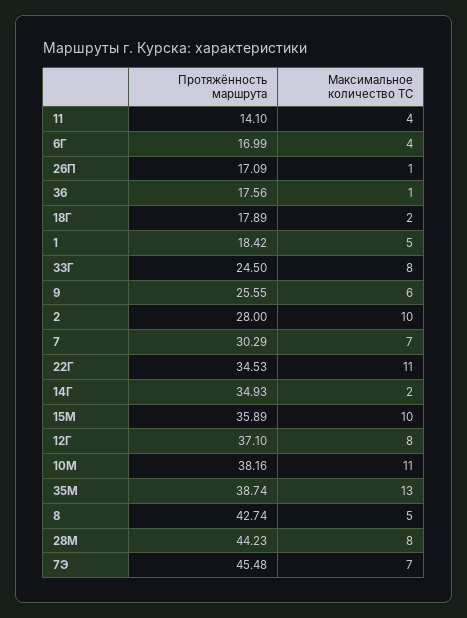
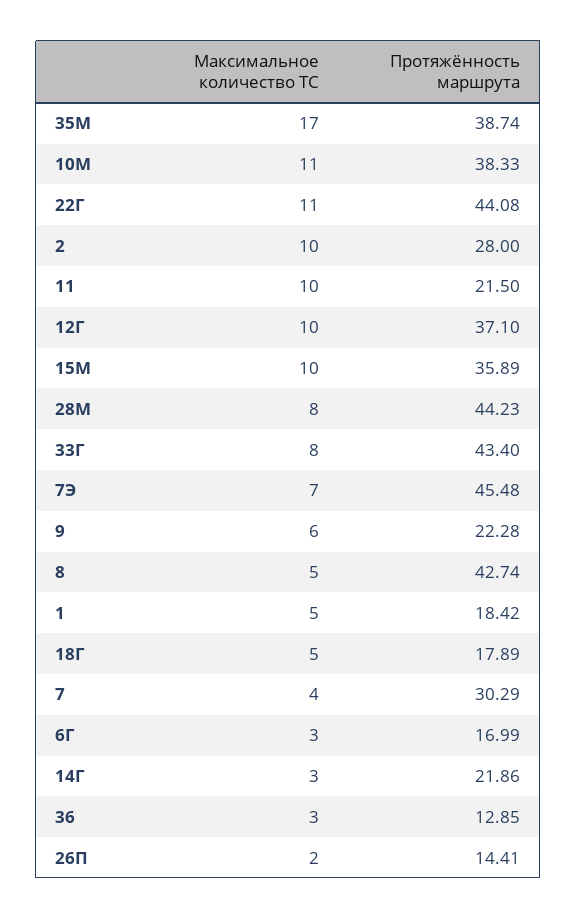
Протяжённость маршрута, 11: 14.1 -> 21.5
Максимальное количество ТС, 11: 4 -> 10
Максимальное количество ТС, 6Г: 4 -> 3
Протяжённость маршрута, 26П: 17.09 -> 14.41
Максимальное количество ТС, 26П: 1 -> 2
Протяжённость маршрута, 36: 17.56 -> 12.85
Максимальное количество ТС, 36: 1 -> 3
Максимальное количество ТС, 18Г: 2 -> 5
Протяжённость маршрута, 33Г: 24.5 -> 43.4
Протяжённость маршрута, 9: 25.55 -> 22.28
Максимальное количество ТС, 7: 7 -> 4
Протяжённость маршрута, 22Г: 34.53 -> 44.08
Протяжённость маршрута, 14Г: 34.93 -> 21.86
Максимальное количество ТС, 14Г: 2 -> 3
Максимальное количество ТС, 12Г: 8 -> 10
Протяжённость маршрута, 10М: 38.16 -> 38.33
Максимальное количество ТС, 35М: 13 -> 17

